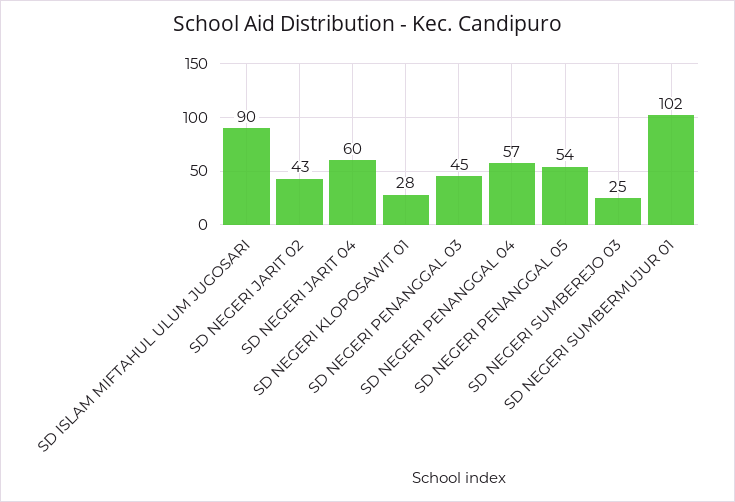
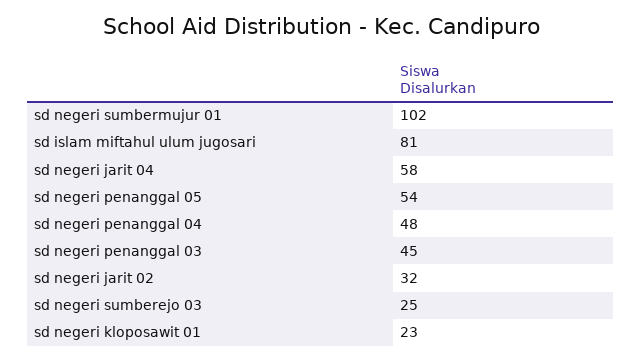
SD ISLAM MIFTAHUL ULUM JUGOSARI: 90 -> 81
SD NEGERI JARIT 02: 43 -> 32
SD NEGERI JARIT 04: 60 -> 58
SD NEGERI KLOPOSAWIT 01: 28 -> 23
SD NEGERI PENANGGAL 04: 57 -> 48

